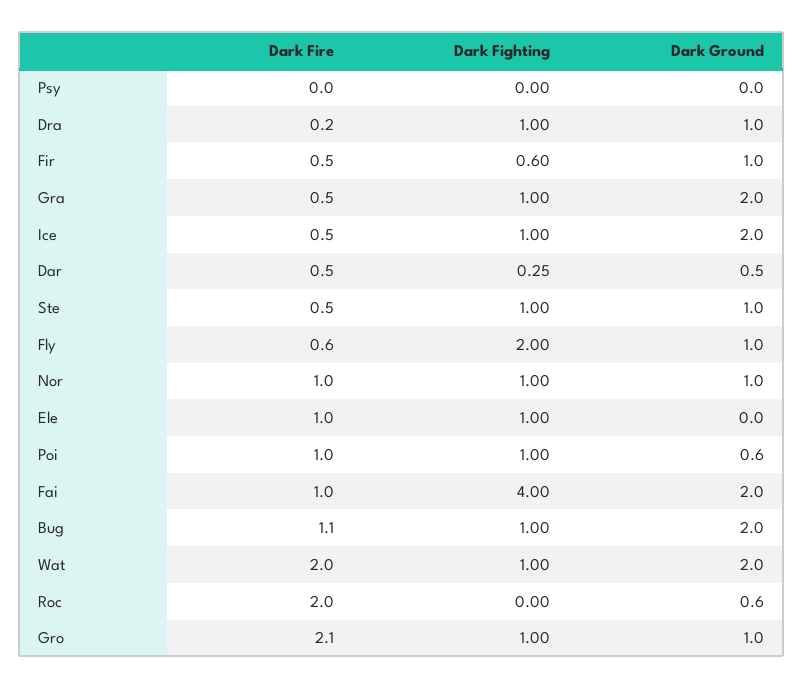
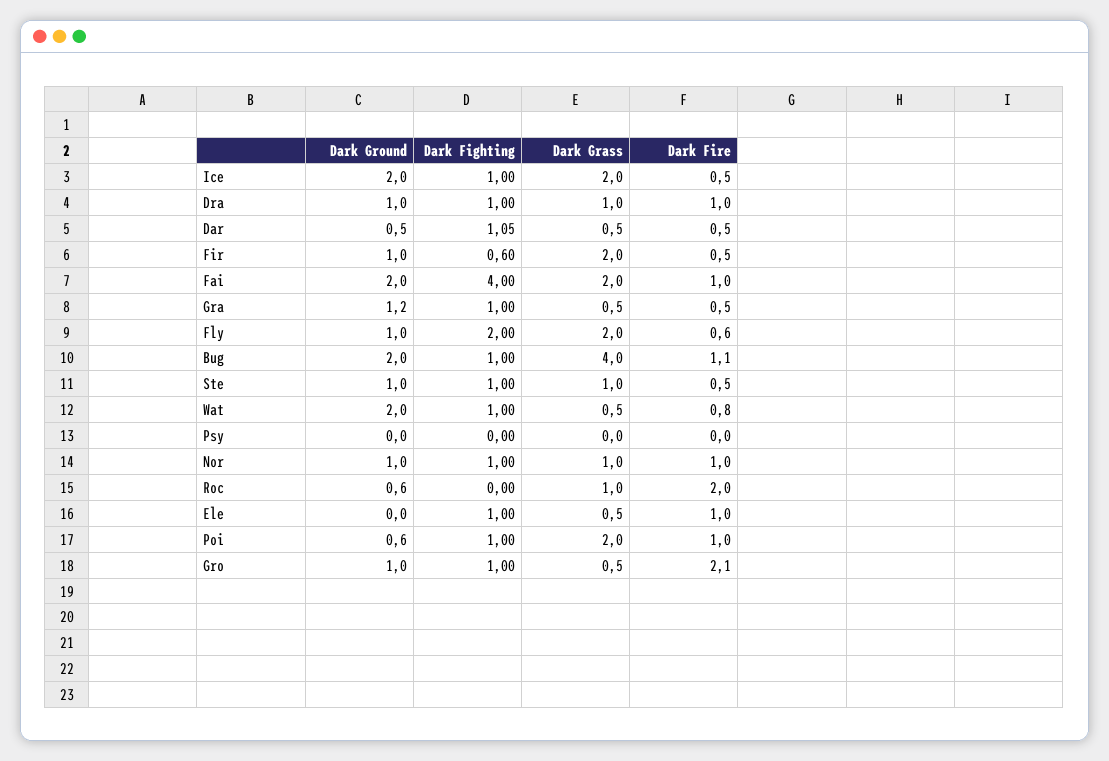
Dark Fire, Dra: 0.2 -> 1
Dark Ground, Gra: 2 -> 1.2
Dark Fighting, Dar: 0.25 -> 1.05
Dark Fire, Wat: 2 -> 0.8
Dark Grass, Ice: none -> 2
Dark Grass, Dra: none -> 1
Dark Grass, Dar: none -> 0.5
Dark Grass, Fir: none -> 2
Dark Grass, Fai: none -> 2
Dark Grass, Gra: none -> 0.5
Dark Grass, Fly: none -> 2
Dark Grass, Bug: none -> 4
Dark Grass, Ste: none -> 1
Dark Grass, Wat: none -> 0.5
Dark Grass, Psy: none -> 0
Dark Grass, Nor: none -> 1
Dark Grass, Roc: none -> 1
Dark Grass, Ele: none -> 0.5
Dark Grass, Poi: none -> 2
Dark Grass, Gro: none -> 0.5

